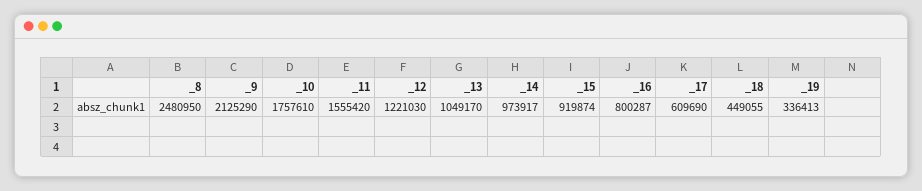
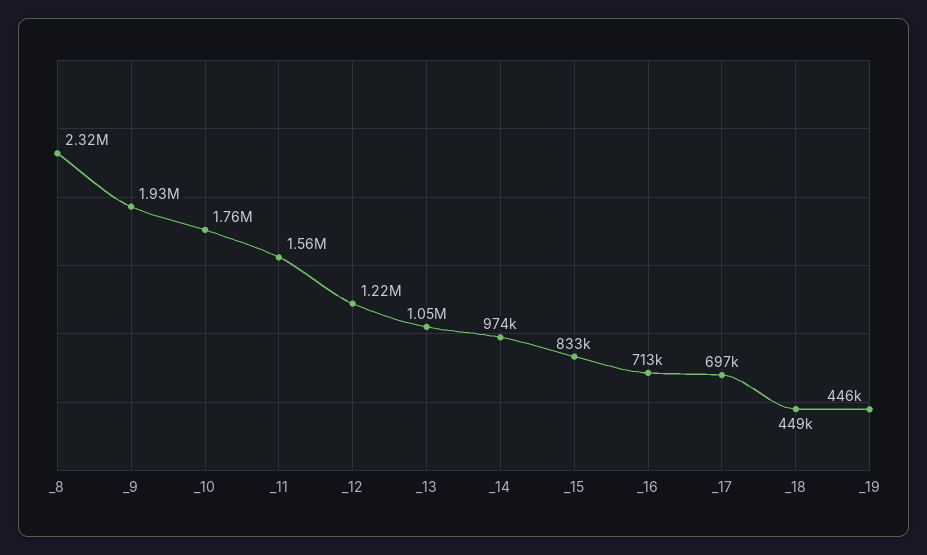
_8: 2480950 -> 2320000
_9: 2125290 -> 1930000
_15: 919874 -> 833000
_16: 800287 -> 713000
_17: 609690 -> 697000
_19: 336413 -> 446000

